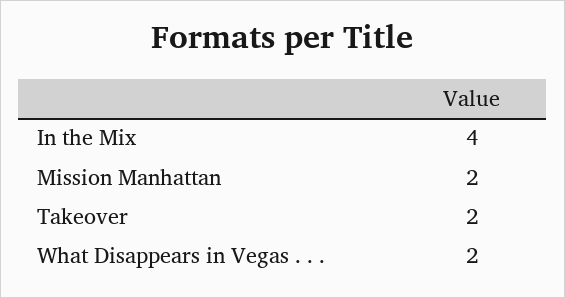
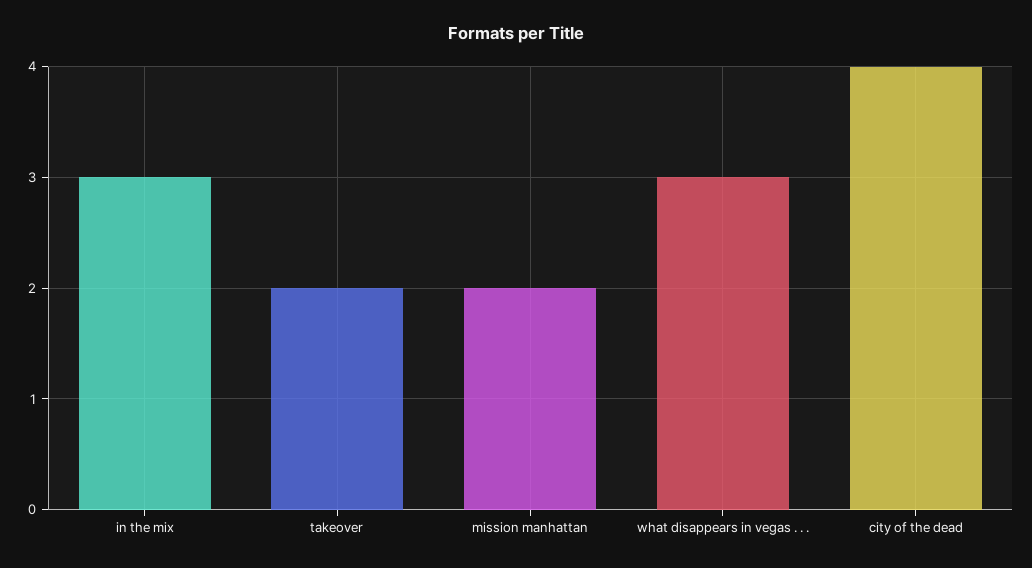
In the Mix: 4 -> 3
What Disappears in Vegas . . .: 2 -> 3
city of the dead: none -> 4

